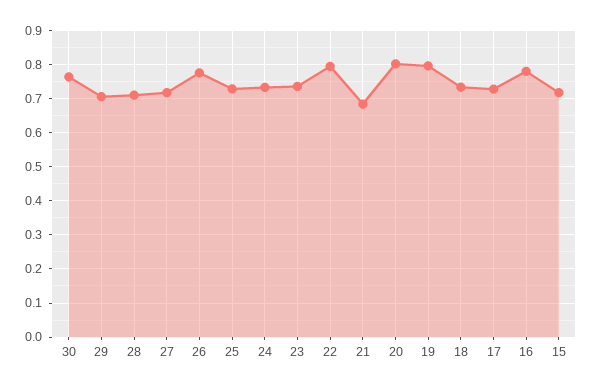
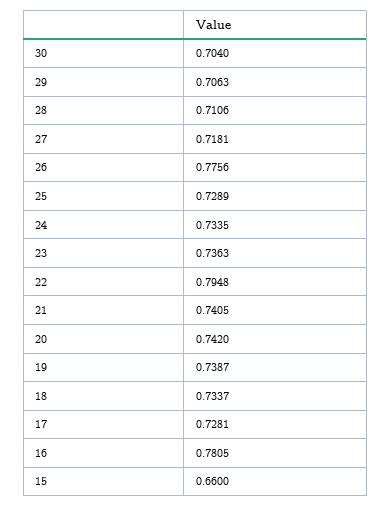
30: 0.76 -> 0.704
21: 0.68 -> 0.7405
20: 0.8 -> 0.742
19: 0.8 -> 0.7387
15: 0.72 -> 0.66

